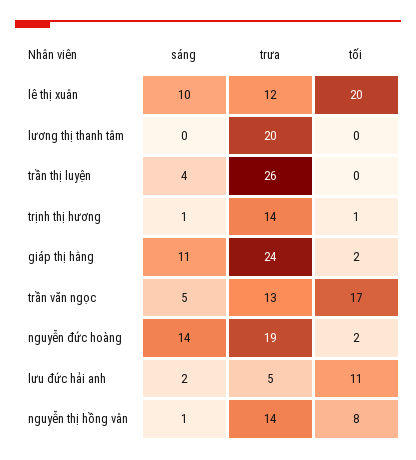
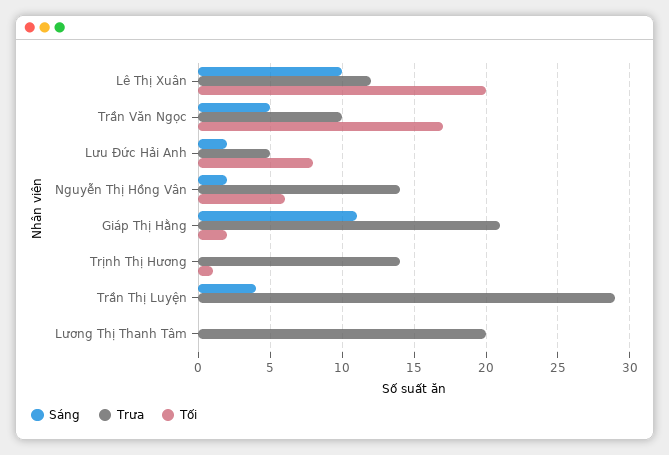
trưa, trần thị luyện: 26 -> 29
sáng, trịnh thị hương: 1 -> 0
trưa, giáp thị hằng: 24 -> 21
trưa, trần văn ngọc: 13 -> 10
sáng, nguyễn đức hoàng: 14 -> none
trưa, nguyễn đức hoàng: 19 -> none
tối, nguyễn đức hoàng: 2 -> none
tối, lưu đức hải anh: 11 -> 8
sáng, nguyễn thị hồng vân: 1 -> 2
tối, nguyễn thị hồng vân: 8 -> 6

